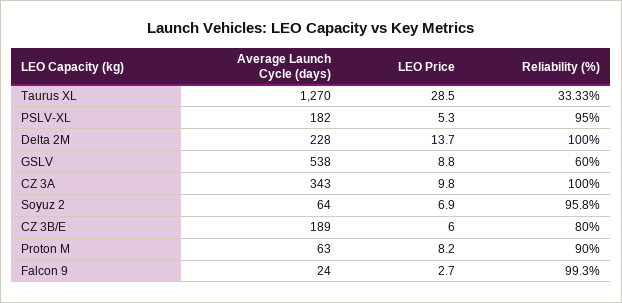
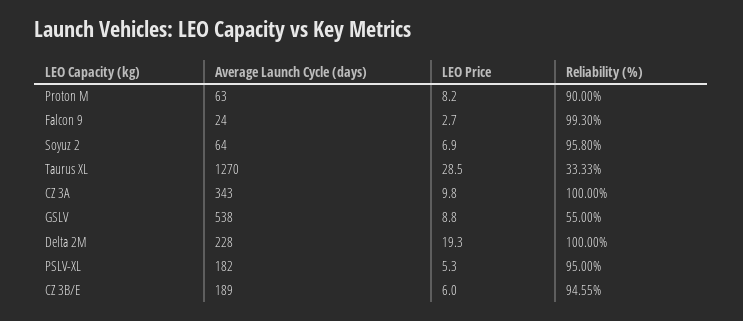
LEO Price, Delta 2M: 13.7 -> 19.3
Reliability (%), GSLV: 60 -> 55
Reliability (%), CZ 3B/E: 80 -> 94.55

